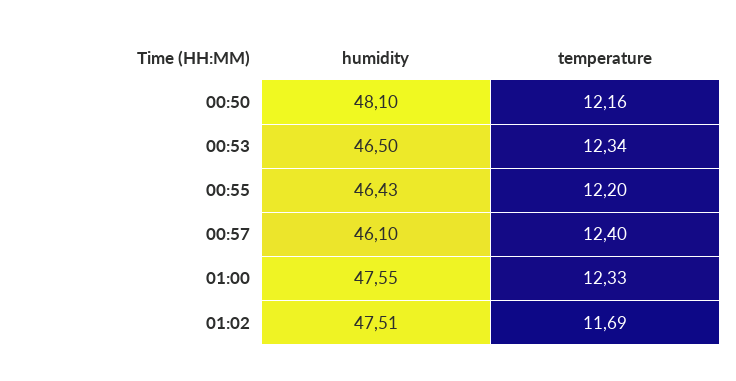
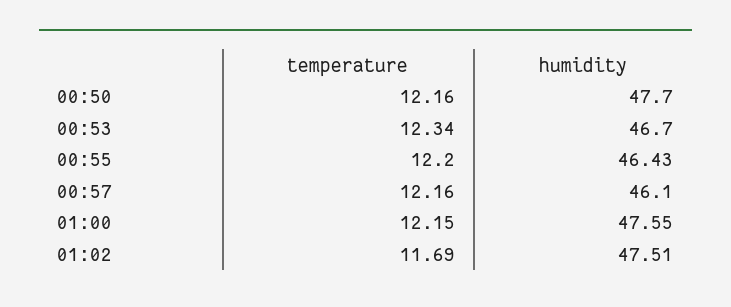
humidity, 00:50: 48.1 -> 47.7
humidity, 00:53: 46.5 -> 46.7
temperature, 00:57: 12.4 -> 12.16
temperature, 01:00: 12.33 -> 12.15

